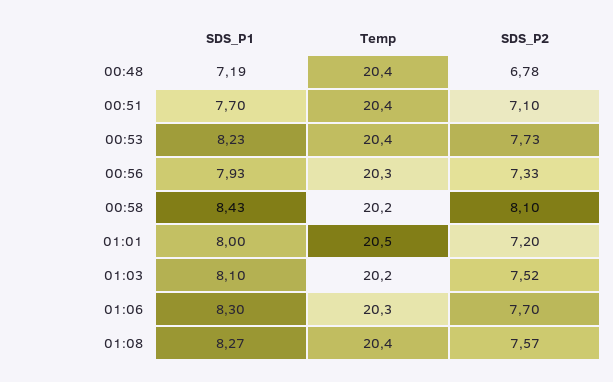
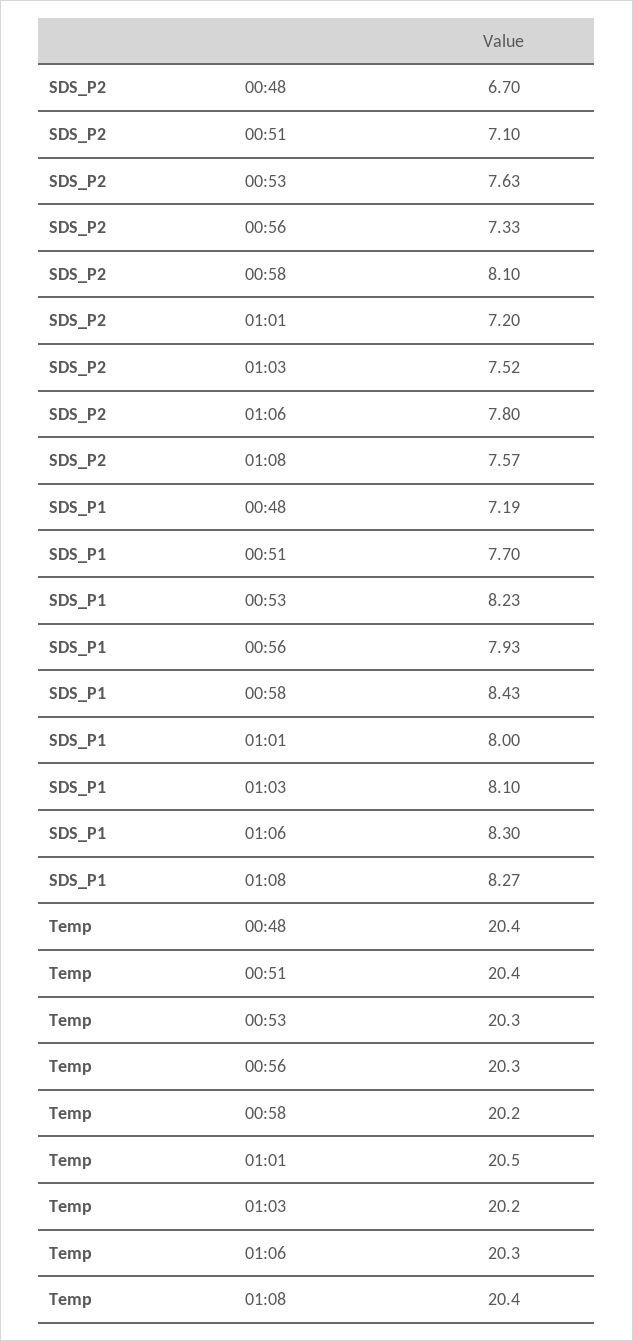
SDS_P2, 00:48: 6.78 -> 6.7
Temp, 00:53: 20.4 -> 20.3
SDS_P2, 00:53: 7.73 -> 7.63
SDS_P2, 01:06: 7.7 -> 7.8

